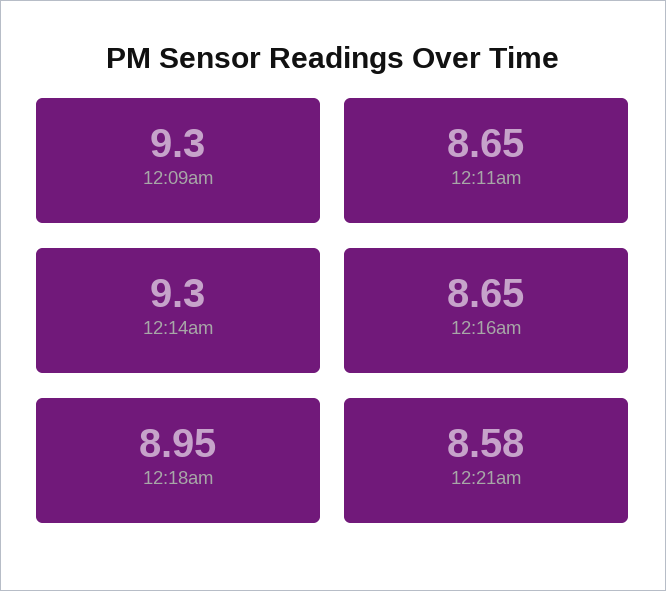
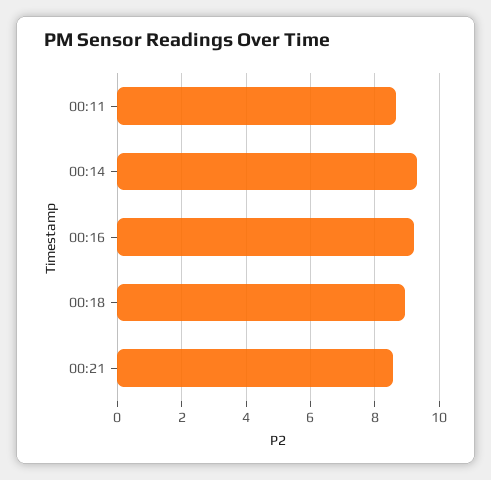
12:09am: 9.3 -> none
12:16am: 8.65 -> 9.2

